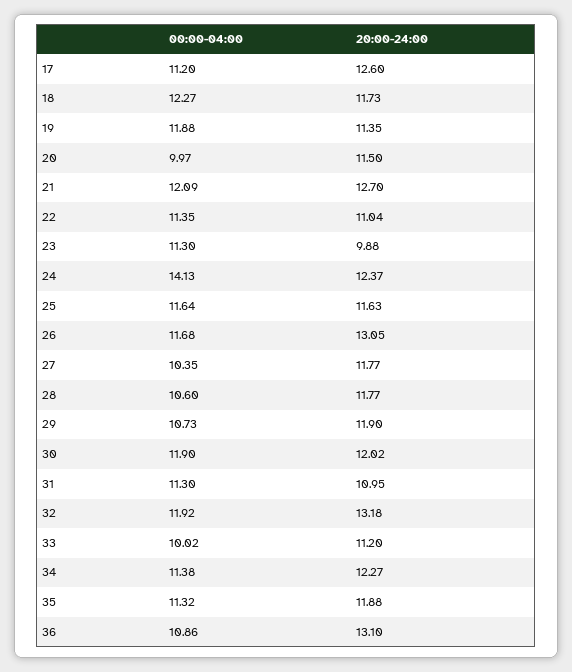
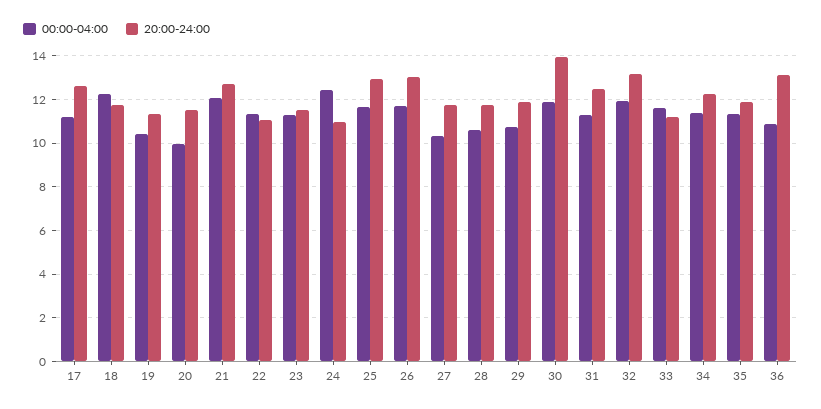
00:00-04:00, 19: 11.88 -> 10.5
20:00-24:00, 23: 9.88 -> 11.5
00:00-04:00, 24: 14.13 -> 12.5
20:00-24:00, 24: 12.37 -> 11
20:00-24:00, 25: 11.63 -> 13
20:00-24:00, 30: 12.02 -> 14
20:00-24:00, 31: 10.95 -> 12.5
00:00-04:00, 33: 10.02 -> 11.5

